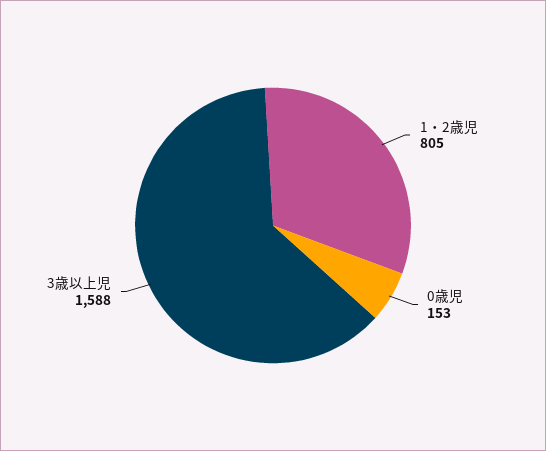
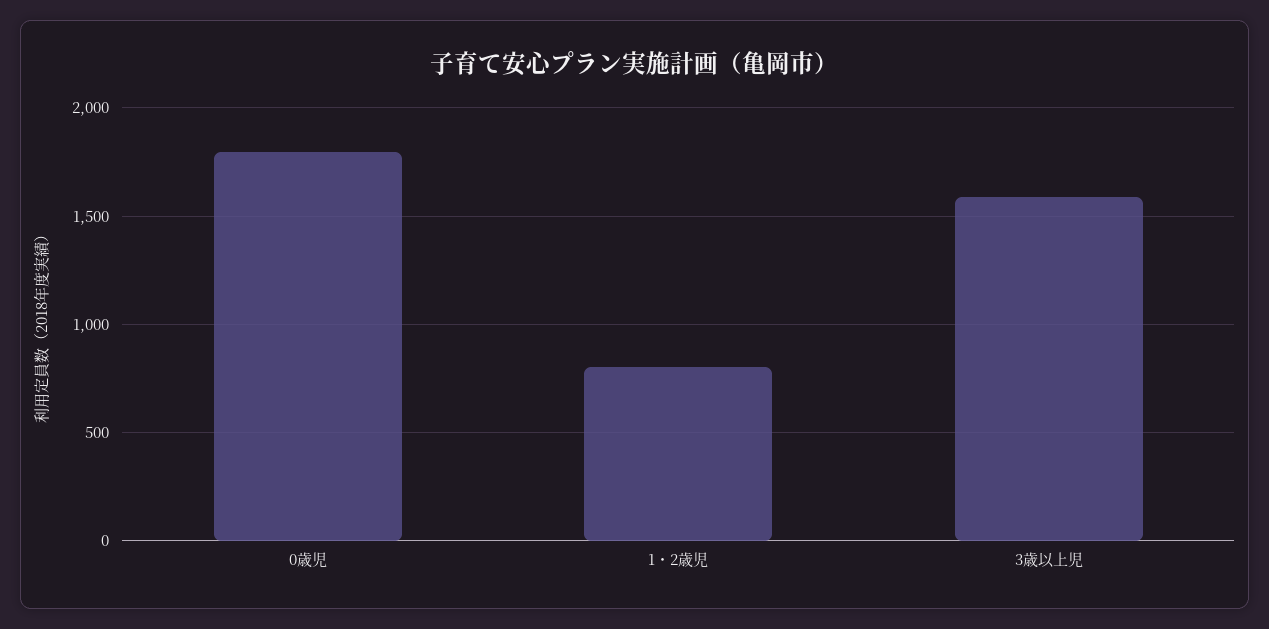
0歳児: 153 -> 1800

